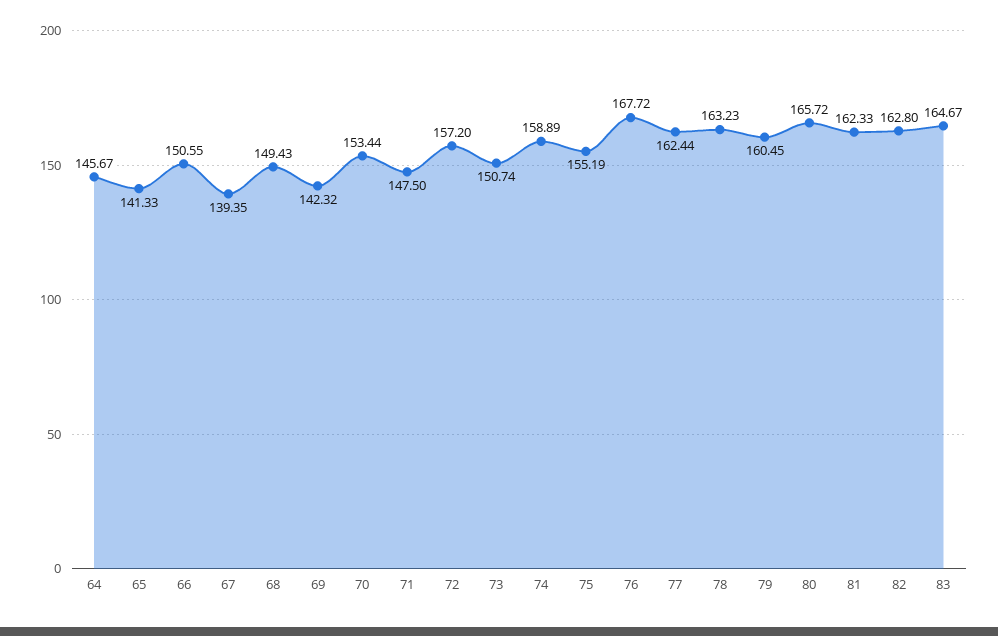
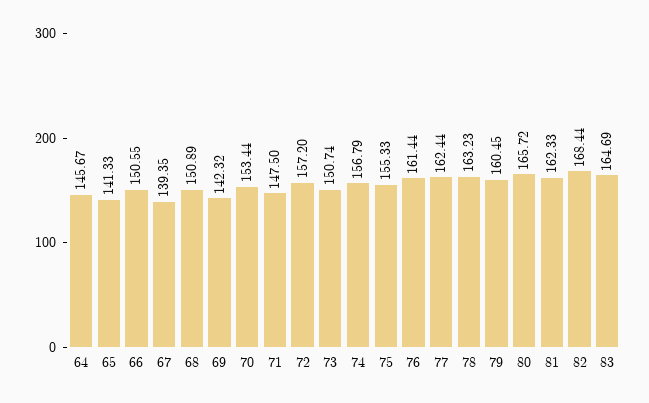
68: 149.43 -> 150.89
74: 158.89 -> 156.79
75: 155.19 -> 155.33
76: 167.72 -> 161.44
82: 162.8 -> 168.44
83: 164.67 -> 164.69

